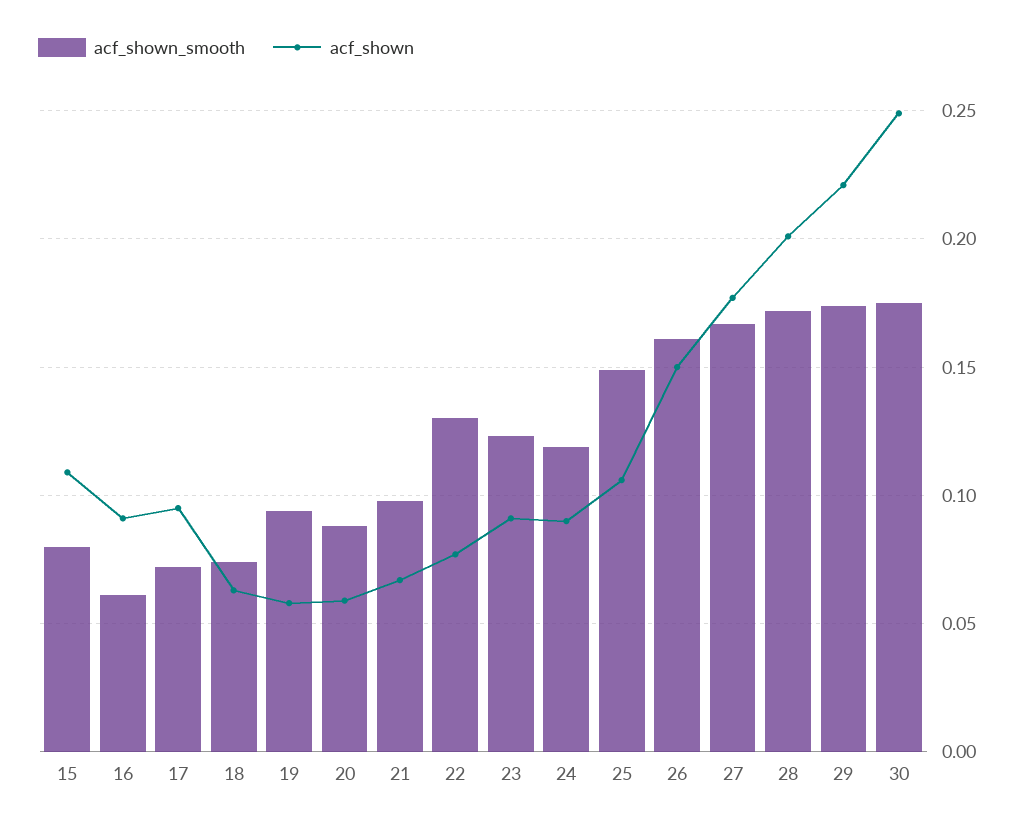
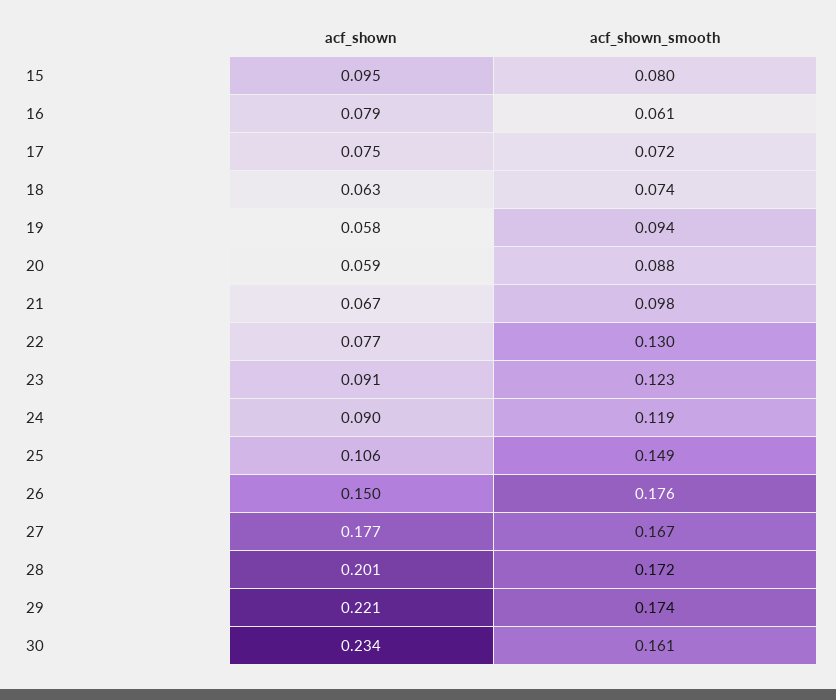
acf_shown, 15: 0.11 -> 0.095
acf_shown, 16: 0.09 -> 0.079
acf_shown, 17: 0.095 -> 0.075
acf_shown_smooth, 26: 0.16 -> 0.176
acf_shown_smooth, 30: 0.175 -> 0.161
acf_shown, 30: 0.25 -> 0.234

